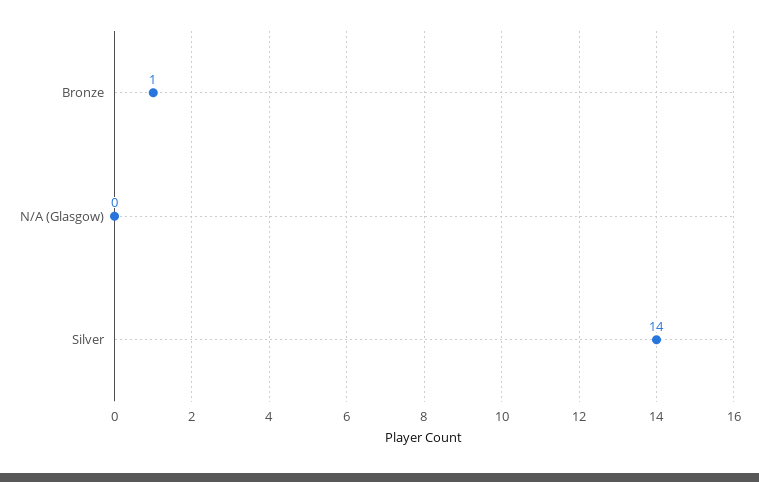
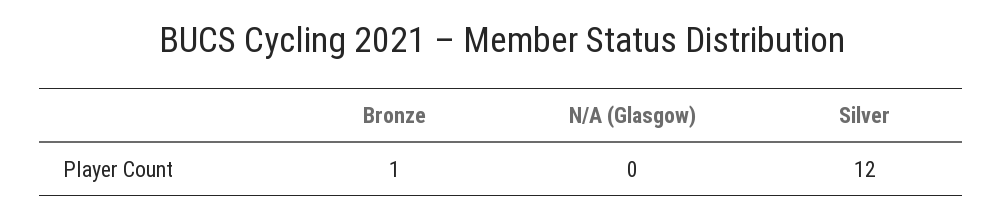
Silver: 14 -> 12

